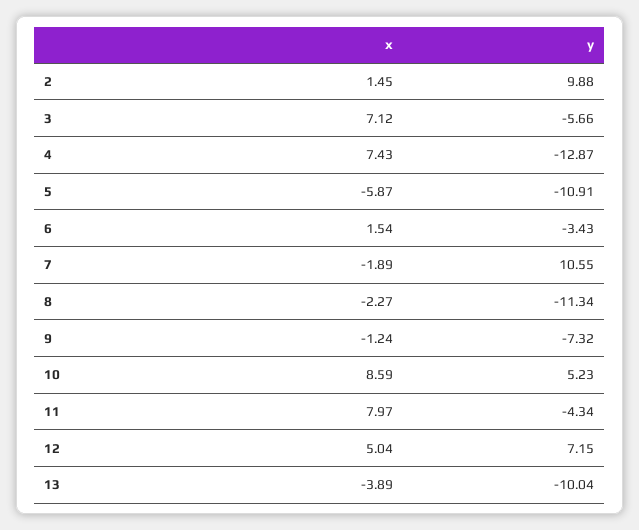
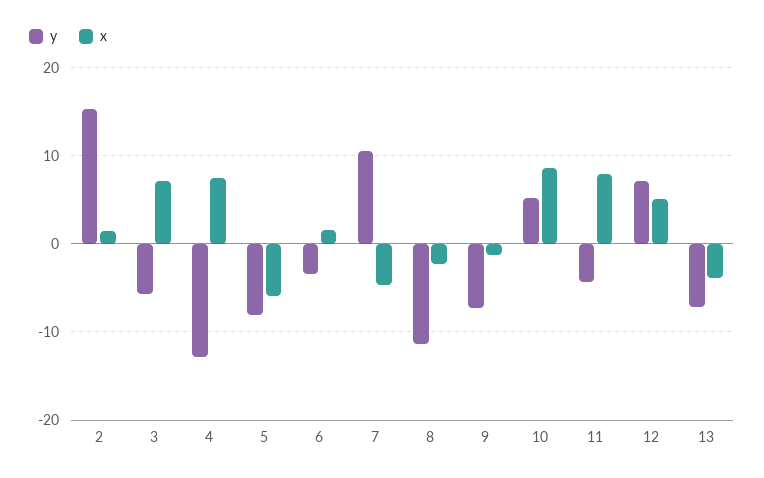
y, 2: 9.88 -> 15
y, 5: -10.91 -> -8
x, 7: -1.89 -> -5
y, 13: -10.04 -> -7

